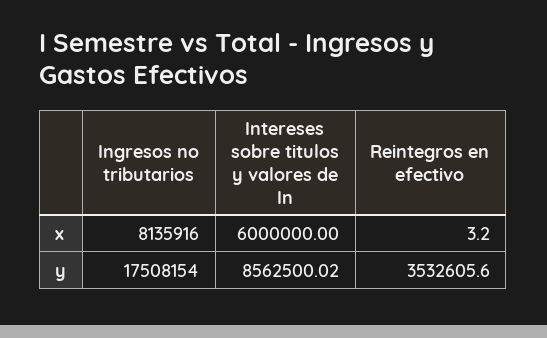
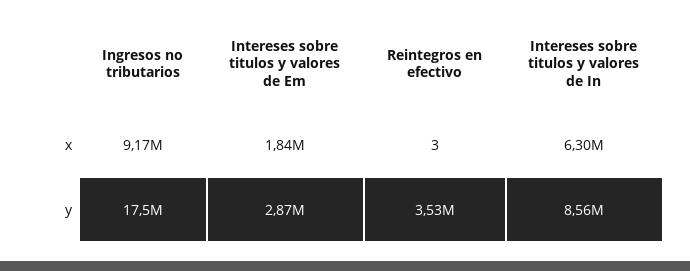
Ingresos no tributarios, x: 8135916 -> 9170000
Intereses sobre titulos y valores de In, x: 6000000 -> 6300000
Intereses sobre titulos y valores de Em, x: none -> 1840000
Intereses sobre titulos y valores de Em, y: none -> 2870000

